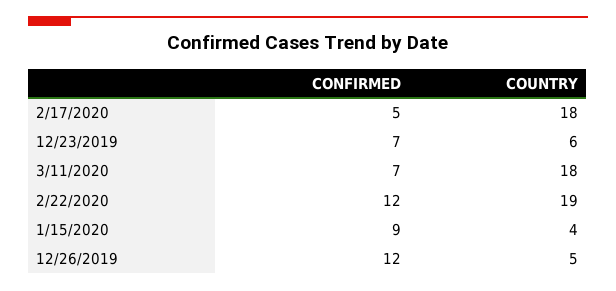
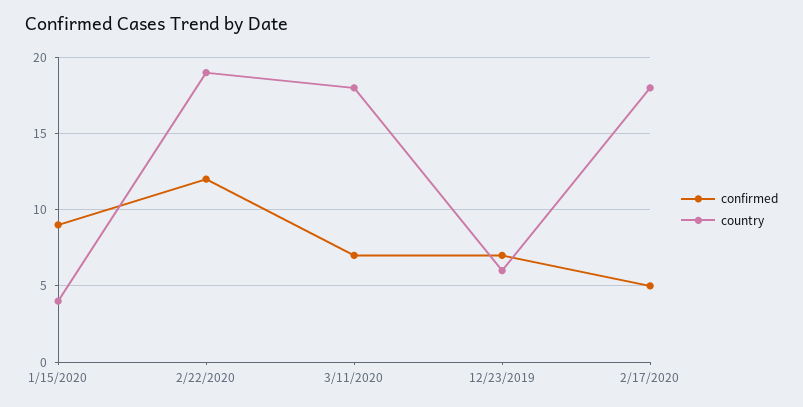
CONFIRMED, 12/26/2019: 12 -> none
COUNTRY, 12/26/2019: 5 -> none

